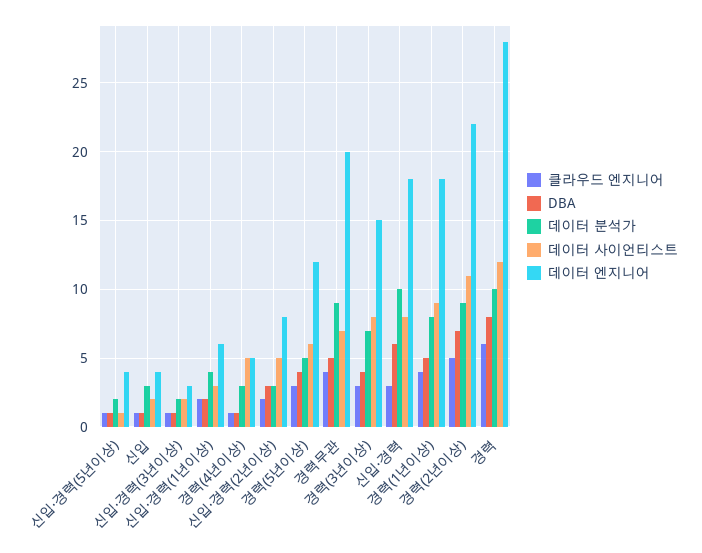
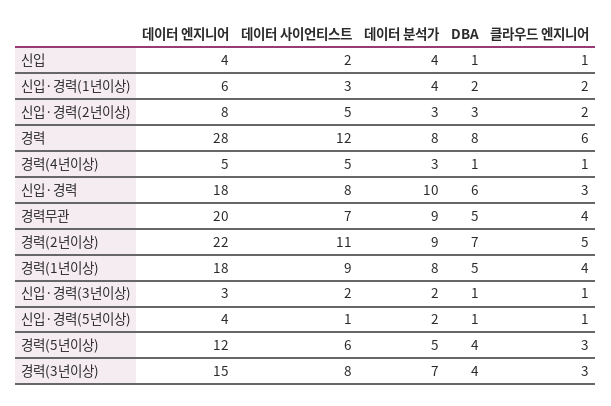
데이터 분석가, 신입: 3 -> 4
데이터 분석가, 경력: 10 -> 8

